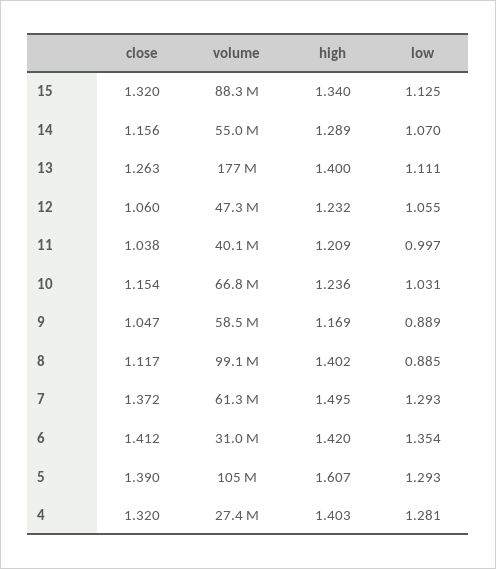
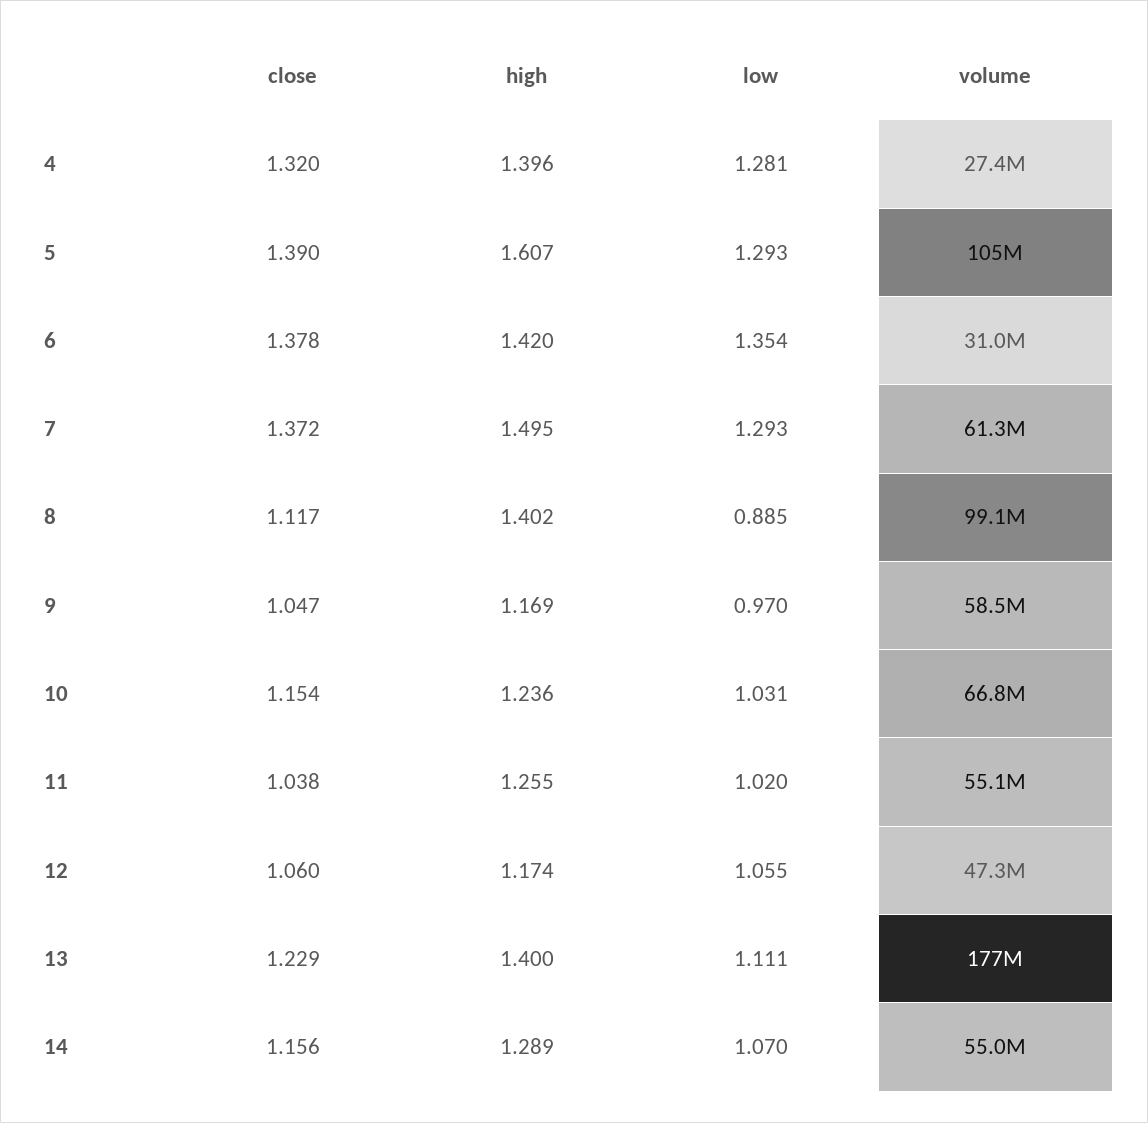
close, 15: 1.32 -> none
volume, 15: 88300000 -> none
high, 15: 1.34 -> none
low, 15: 1.125 -> none
close, 13: 1.263 -> 1.229
high, 12: 1.232 -> 1.174
volume, 11: 40100000 -> 55100000
high, 11: 1.209 -> 1.255
low, 11: 0.997 -> 1.02
low, 9: 0.889 -> 0.97
close, 6: 1.412 -> 1.378
high, 4: 1.403 -> 1.396

